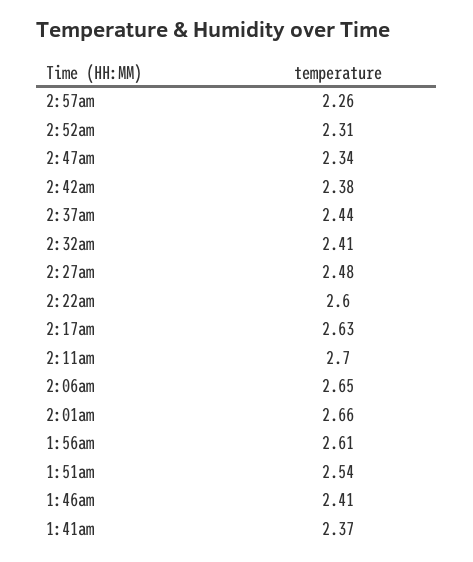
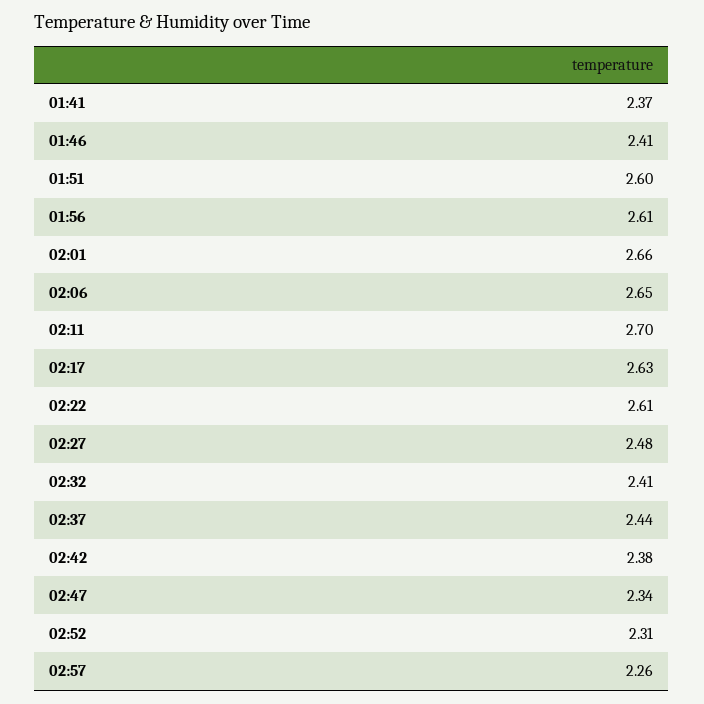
2:22am: 2.6 -> 2.61
1:51am: 2.54 -> 2.6

